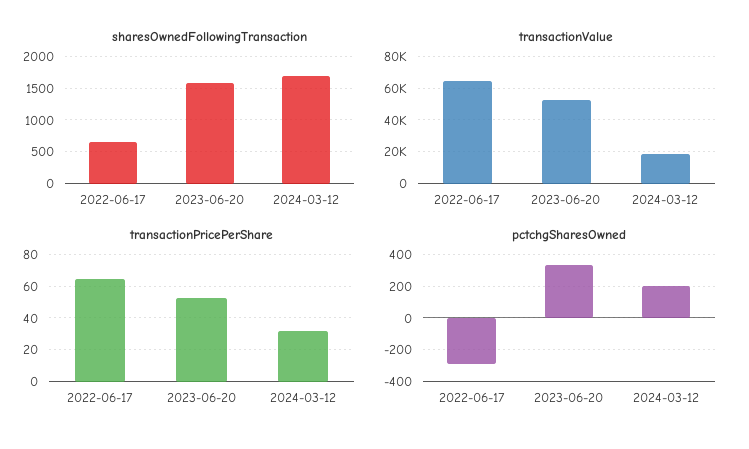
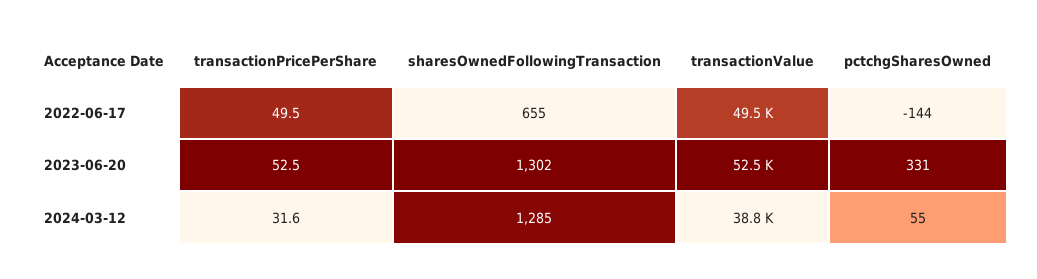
sharesOwnedFollowingTransaction, 2023-06-20: 1600 -> 1302
sharesOwnedFollowingTransaction, 2024-03-12: 1700 -> 1285
transactionValue, 2022-06-17: 65000 -> 49500
transactionValue, 2024-03-12: 20000 -> 38800
transactionPricePerShare, 2022-06-17: 65 -> 49.5
pctchgSharesOwned, 2022-06-17: -300 -> -144
pctchgSharesOwned, 2024-03-12: 200 -> 55

